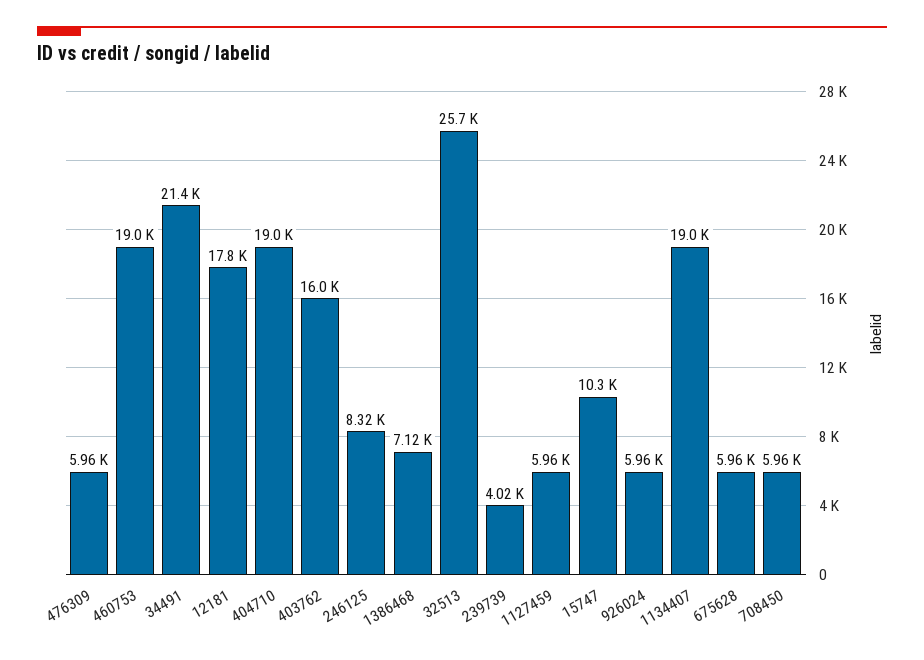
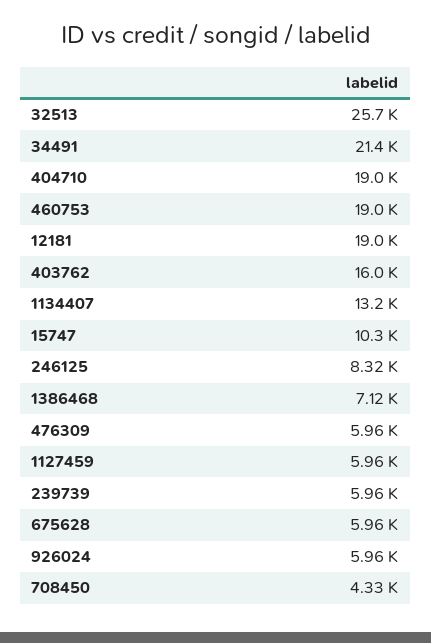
12181: 17800 -> 19000
239739: 4020 -> 5960
1134407: 19000 -> 13200
708450: 5960 -> 4330

